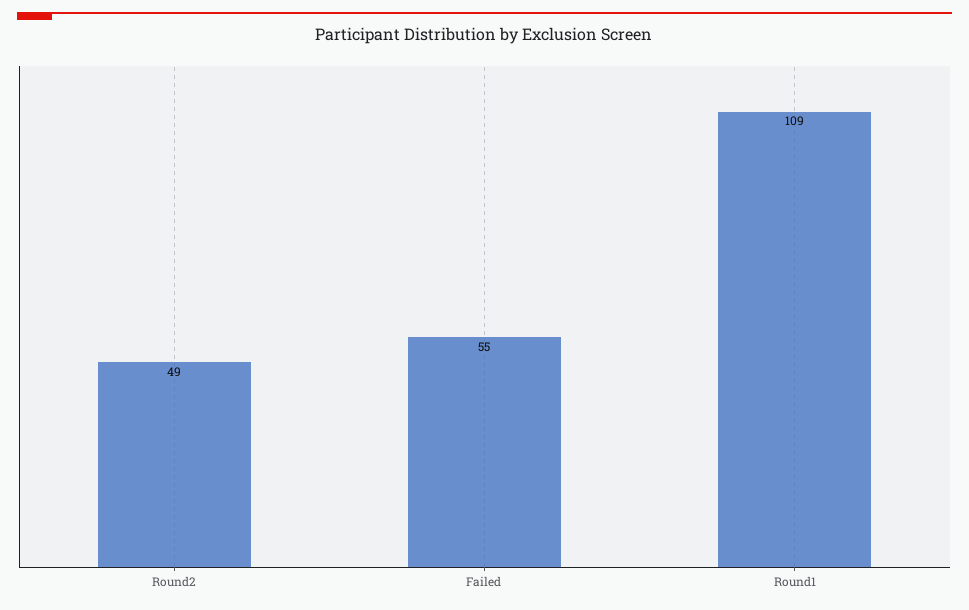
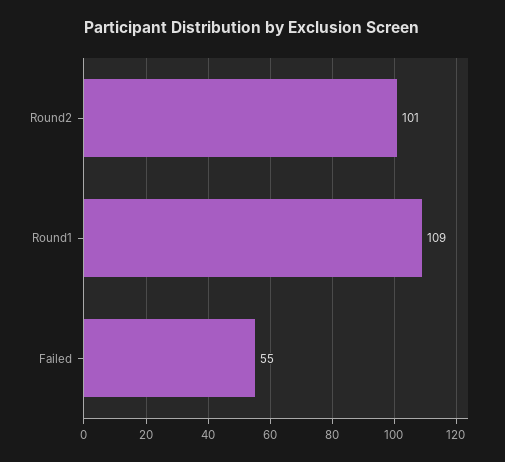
Round2: 49 -> 101

